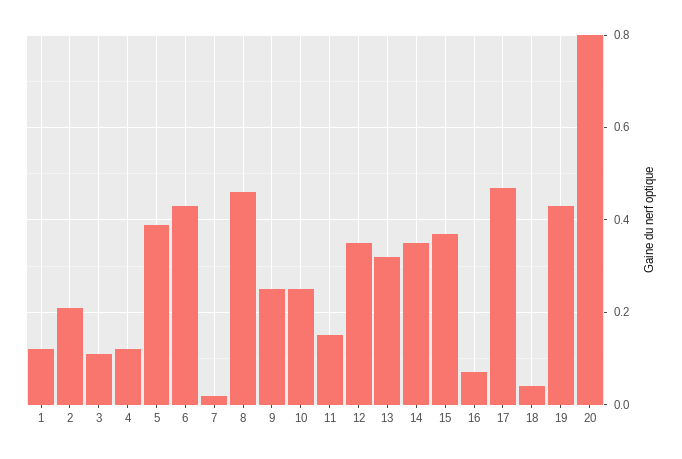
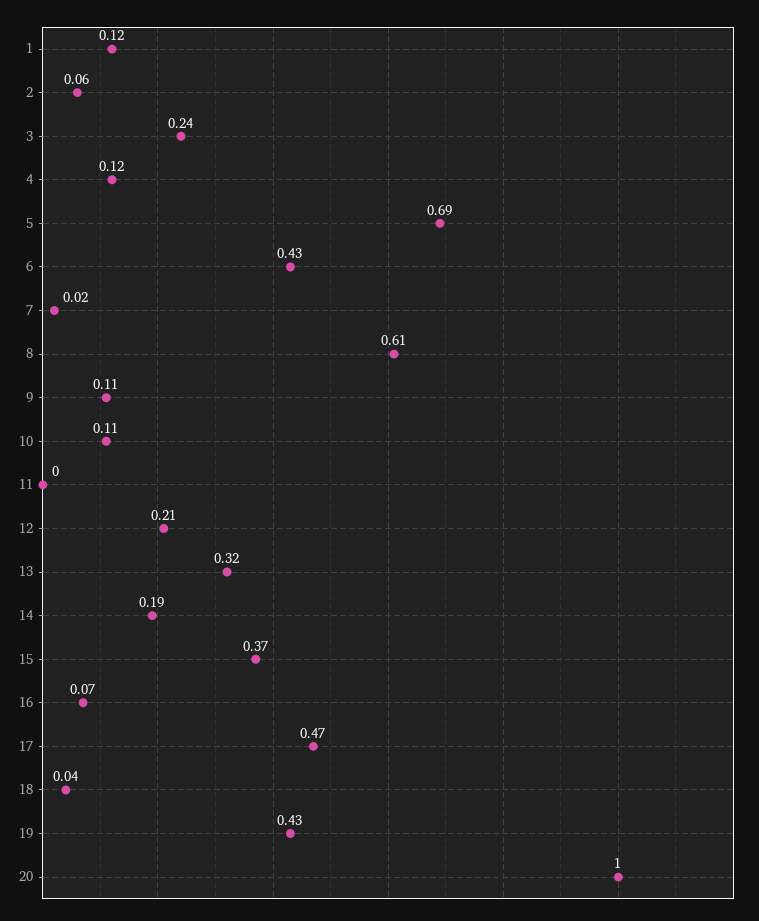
2: 0.2 -> 0.06
3: 0.1 -> 0.24
5: 0.4 -> 0.69
8: 0.45 -> 0.61
9: 0.25 -> 0.11
10: 0.25 -> 0.11
11: 0.15 -> 0
12: 0.35 -> 0.21
14: 0.35 -> 0.19
20: 0.8 -> 1

